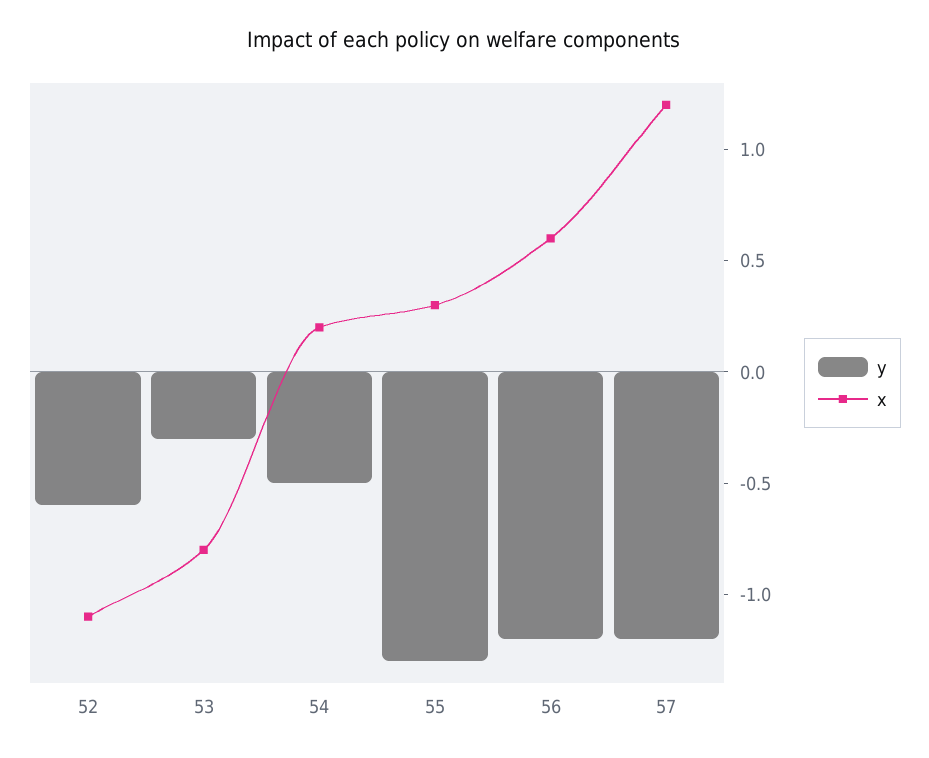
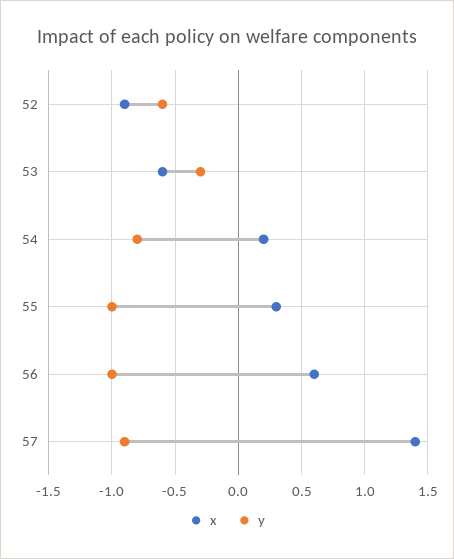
x, 52: -1.1 -> -0.9
x, 53: -0.8 -> -0.6
y, 54: -0.5 -> -0.8
y, 55: -1.3 -> -1
y, 56: -1.2 -> -1
y, 57: -1.2 -> -0.9
x, 57: 1.2 -> 1.4

